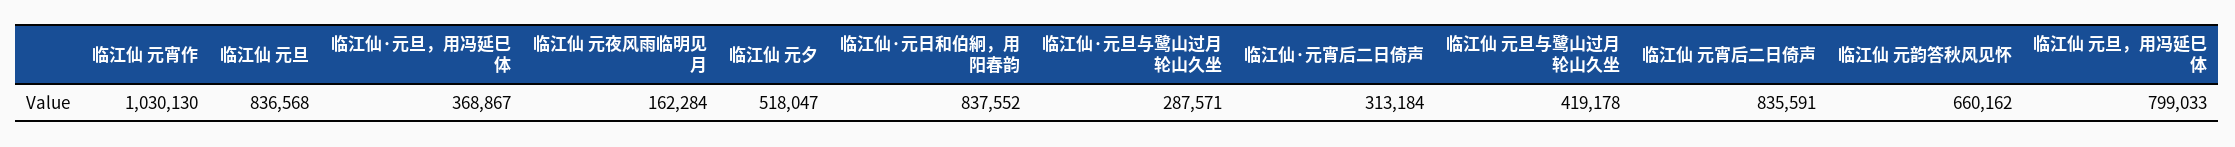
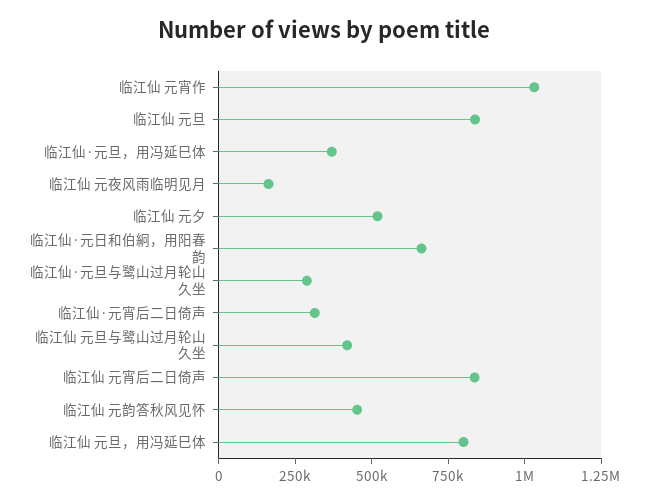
临江仙·元日和伯絅，用阳春韵: 837552 -> 650000
临江仙 元韵答秋风见怀: 660162 -> 450000

